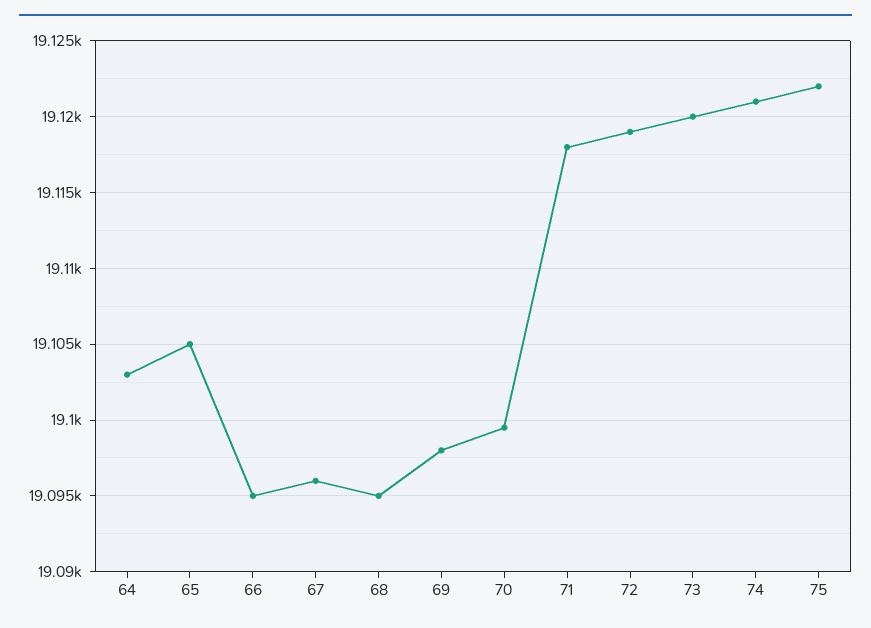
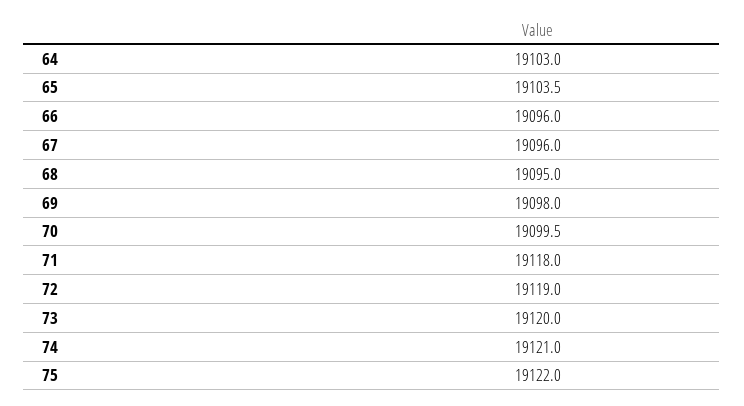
65: 19105 -> 19103.5
66: 19095 -> 19096

